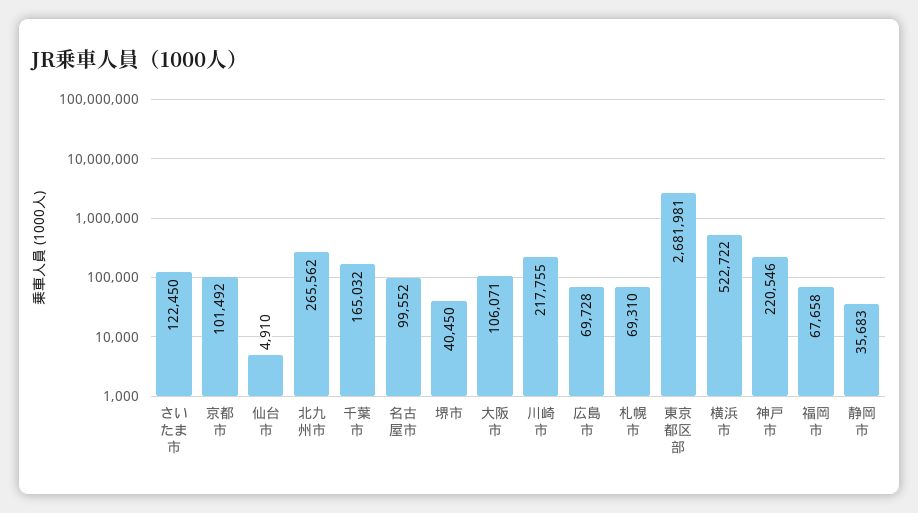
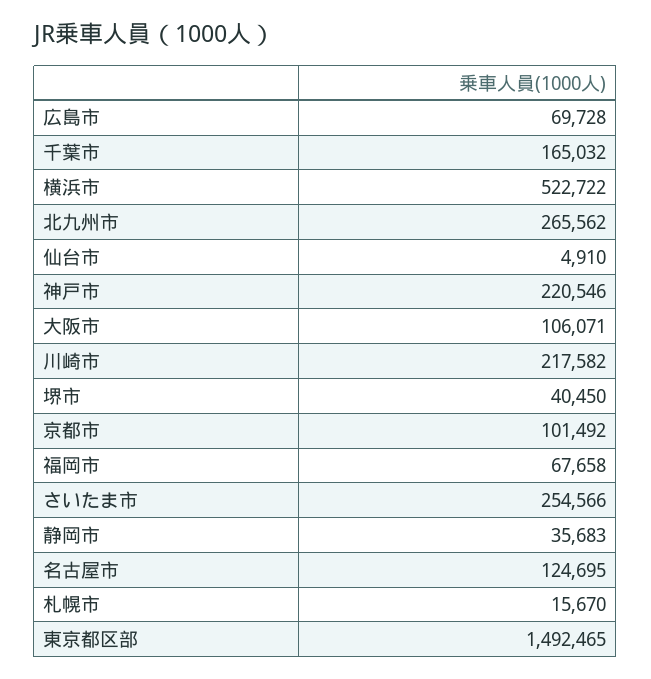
さいたま市: 122450 -> 254566
名古屋市: 99552 -> 124695
川崎市: 217755 -> 217582
札幌市: 69310 -> 15670
東京都区部: 2681981 -> 1492465

